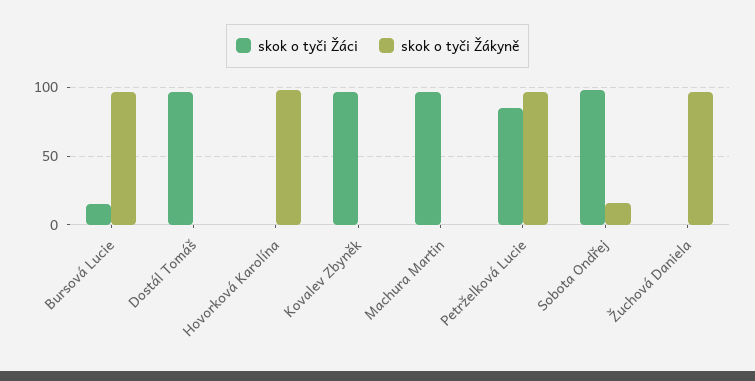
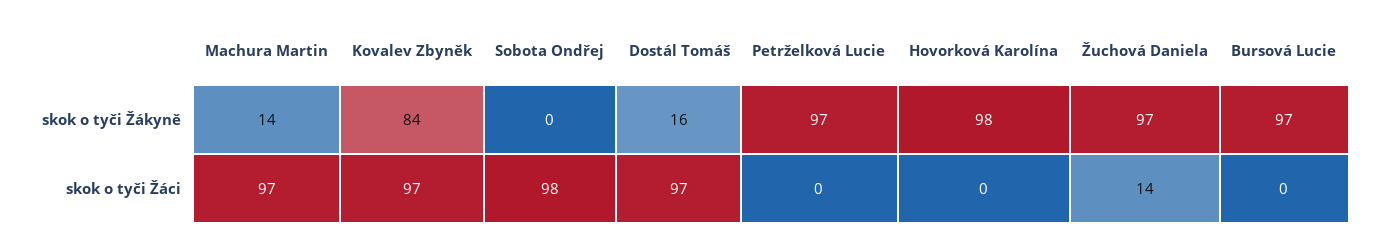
skok o tyči Žáci, Bursová Lucie: 15 -> 0
skok o tyči Žákyně, Dostál Tomáš: 0 -> 16
skok o tyči Žákyně, Kovalev Zbyněk: 0 -> 84
skok o tyči Žákyně, Machura Martin: 0 -> 14
skok o tyči Žáci, Petrželková Lucie: 85 -> 0
skok o tyči Žákyně, Sobota Ondřej: 15 -> 0
skok o tyči Žáci, Žuchová Daniela: 0 -> 14

